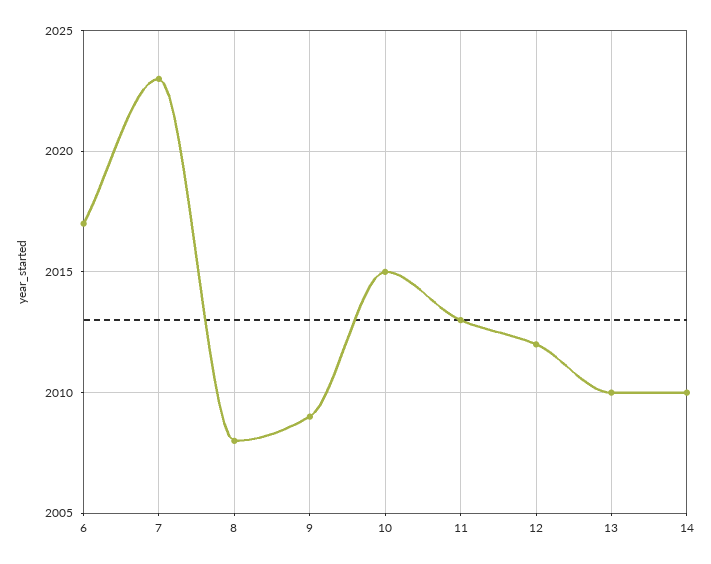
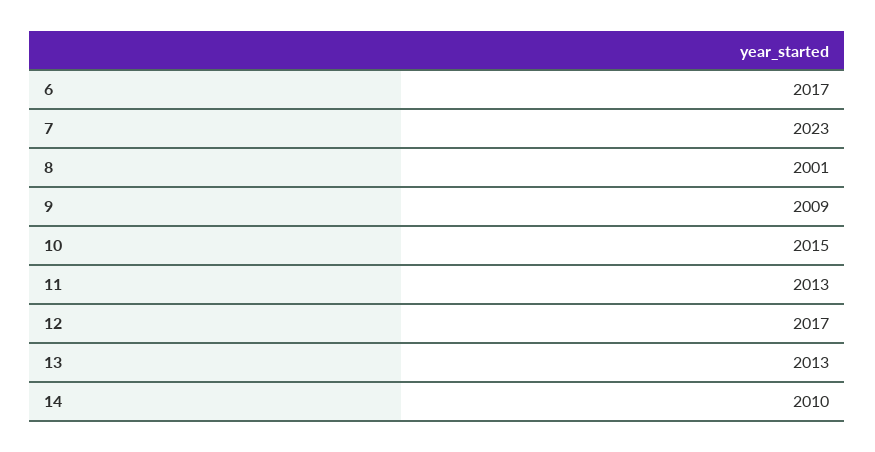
8: 2008 -> 2001
12: 2012 -> 2017
13: 2010 -> 2013

